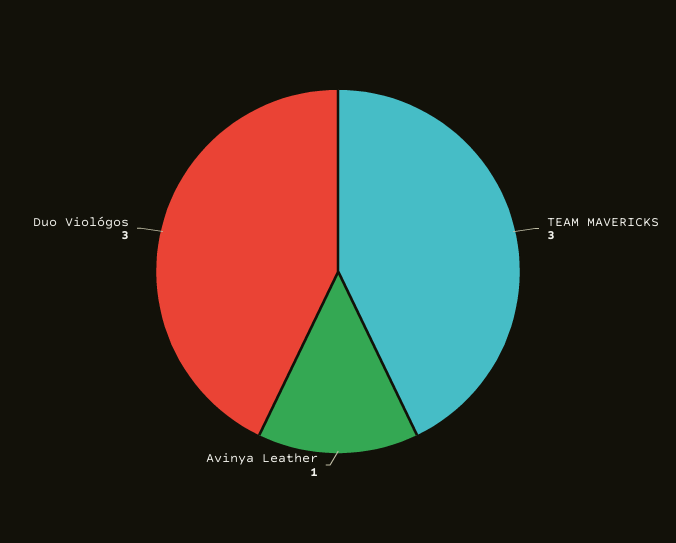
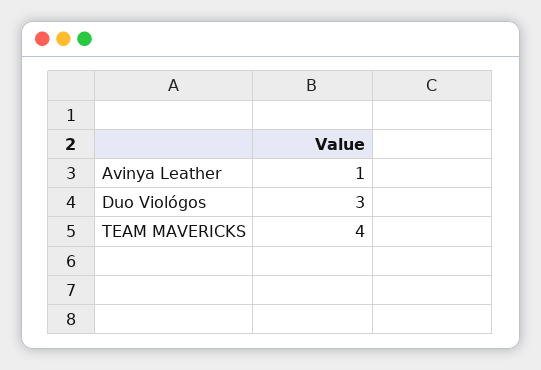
TEAM MAVERICKS: 3 -> 4

